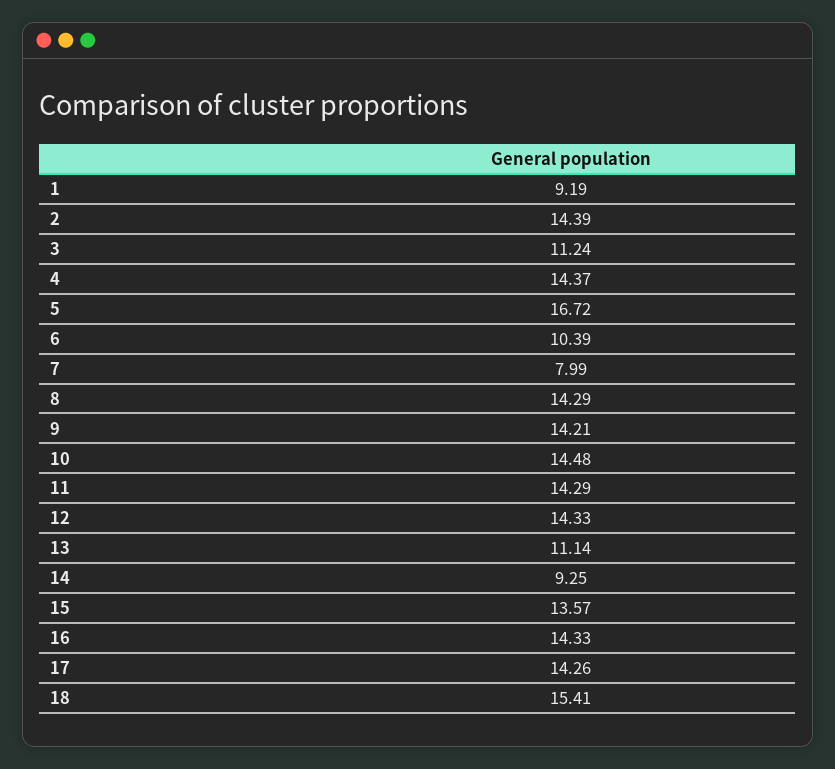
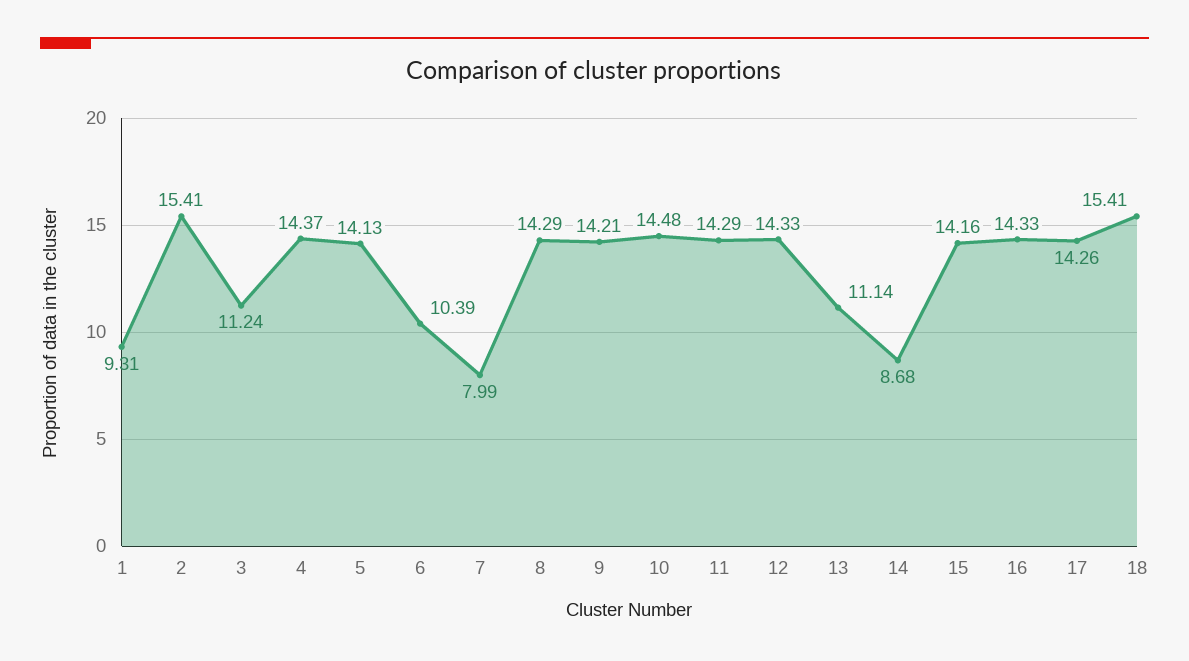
1: 9.19 -> 9.31
2: 14.39 -> 15.41
5: 16.72 -> 14.13
14: 9.25 -> 8.68
15: 13.57 -> 14.16

